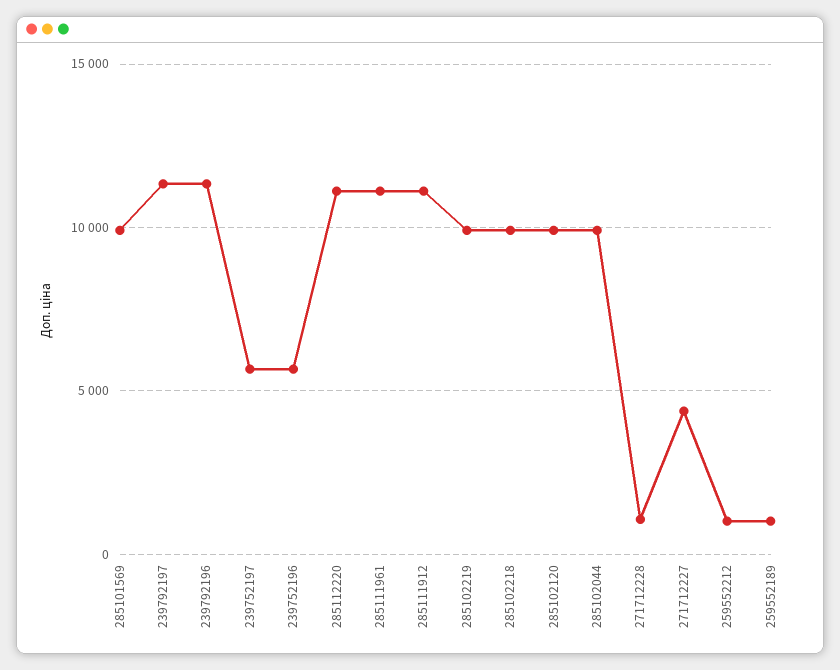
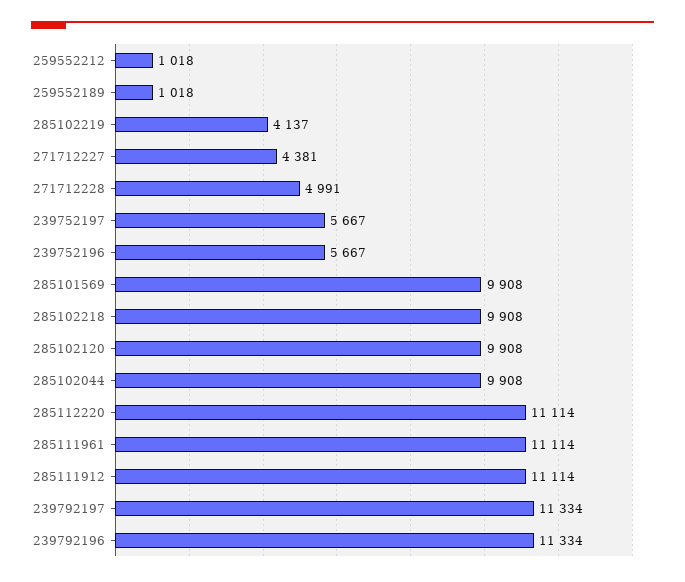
285102219: 10000 -> 4137
271712228: 1000 -> 4991

